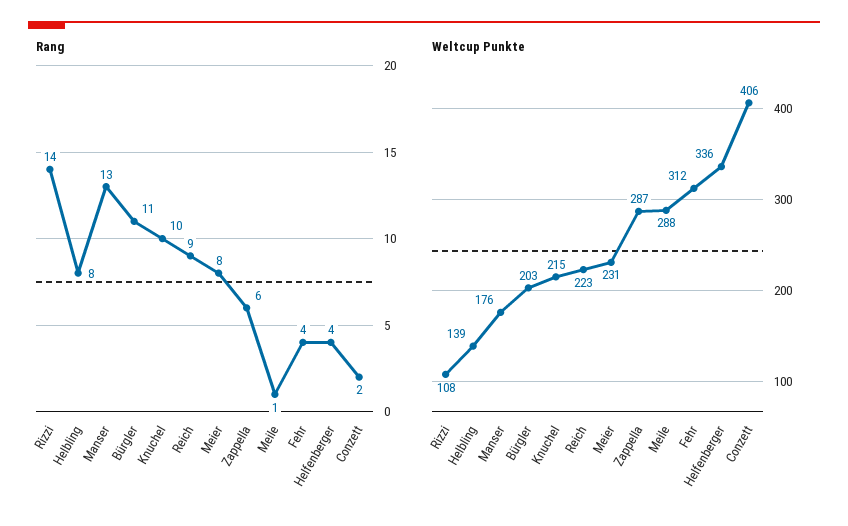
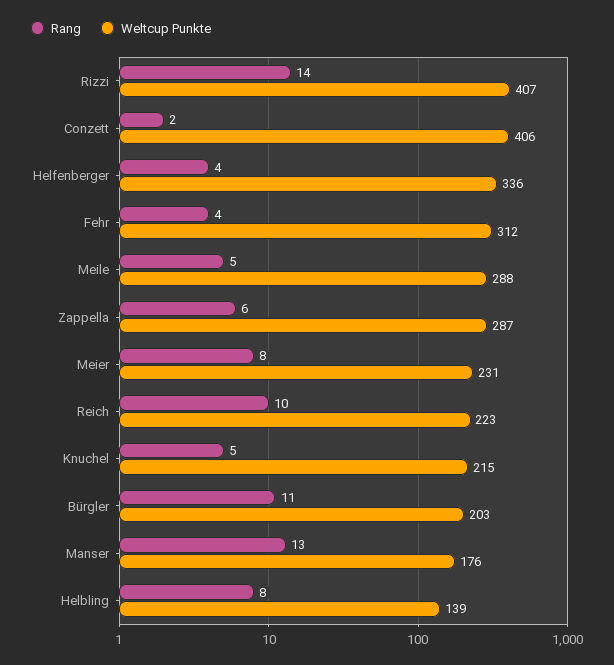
Rang, Knuchel: 10 -> 5
Rang, Reich: 9 -> 10
Rang, Meile: 1 -> 5
Weltcup Punkte, Rizzi: 108 -> 407

